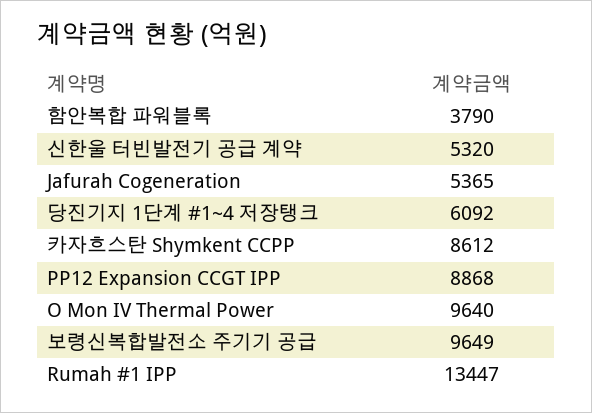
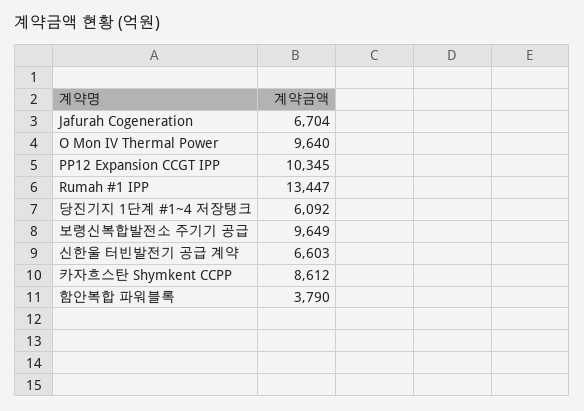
신한울 터빈발전기 공급 계약: 5320 -> 6603
Jafurah Cogeneration: 5365 -> 6704
PP12 Expansion CCGT IPP: 8868 -> 10345

